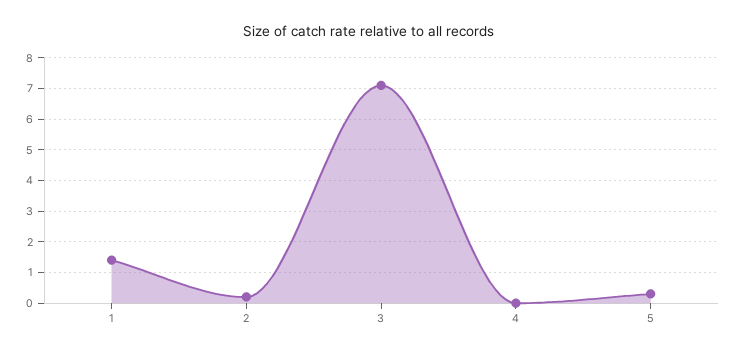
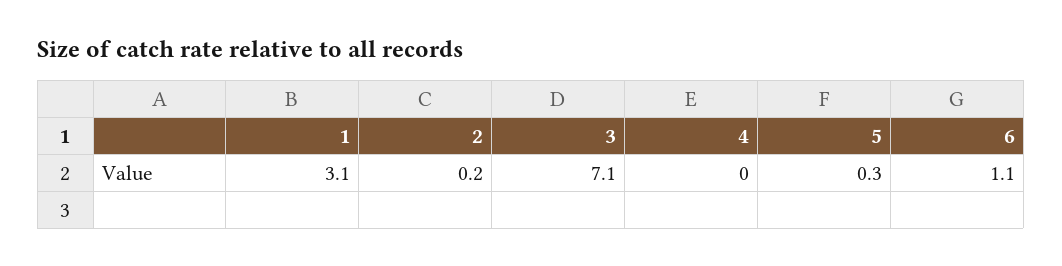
1: 1.5 -> 3.1
6: none -> 1.1

